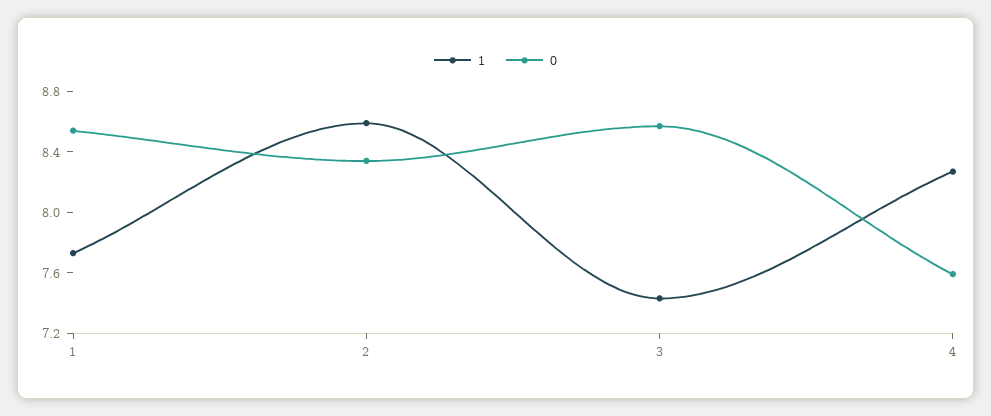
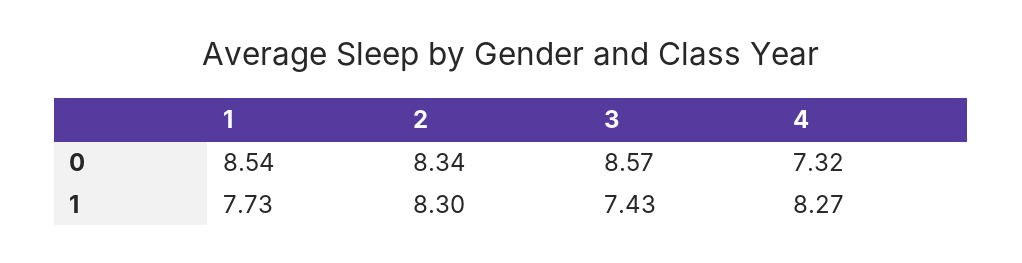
1, 2: 8.6 -> 8.3
0, 4: 7.6 -> 7.32

